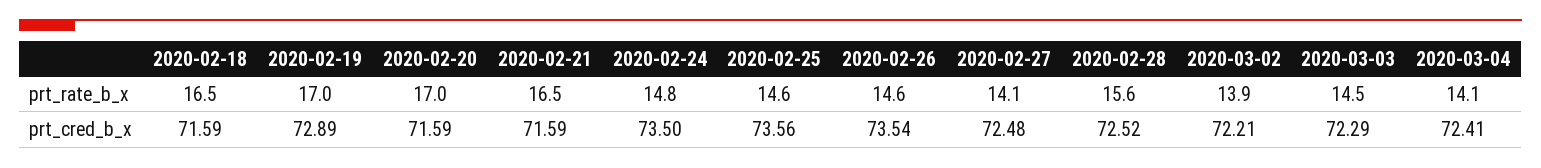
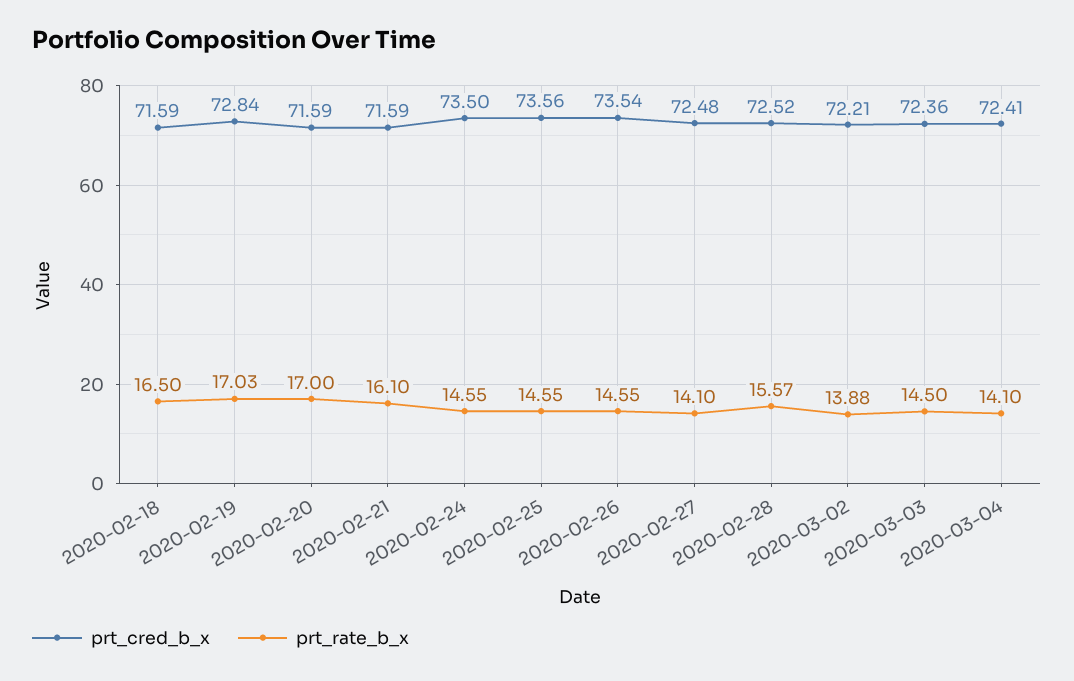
prt_rate_b_x, 2020-02-21: 16.5 -> 16.1
prt_rate_b_x, 2020-02-24: 14.8 -> 14.55
prt_cred_b_x, 2020-02-19: 72.89 -> 72.84
prt_cred_b_x, 2020-03-03: 72.29 -> 72.36

